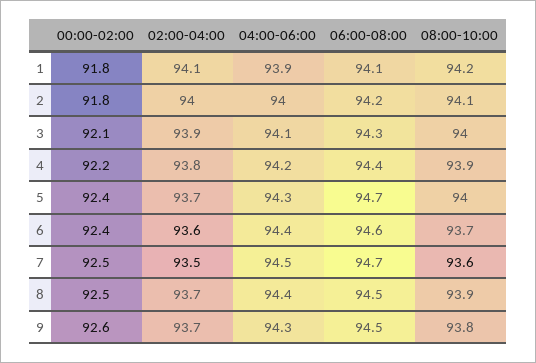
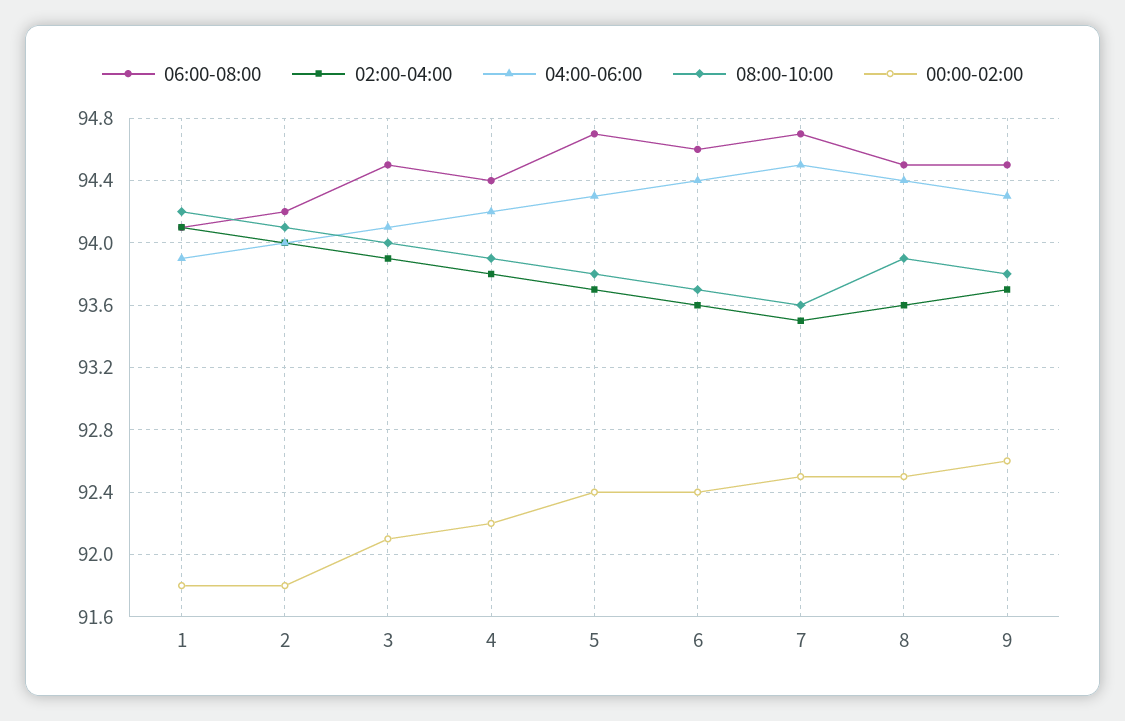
06:00-08:00, 3: 94.3 -> 94.5
08:00-10:00, 5: 94 -> 93.8
02:00-04:00, 8: 93.7 -> 93.6

